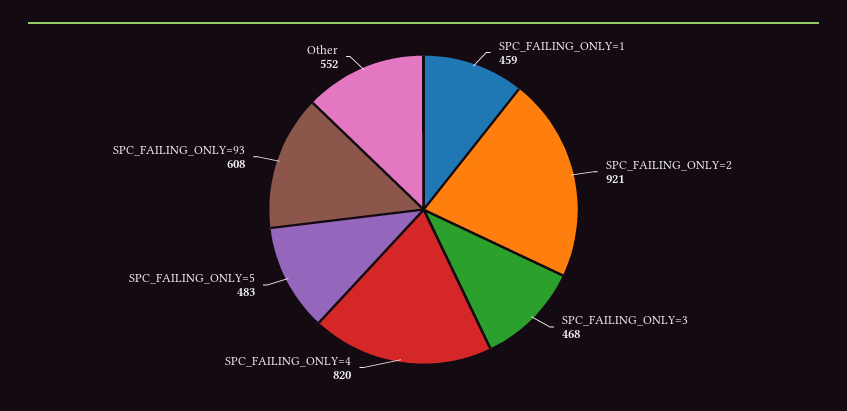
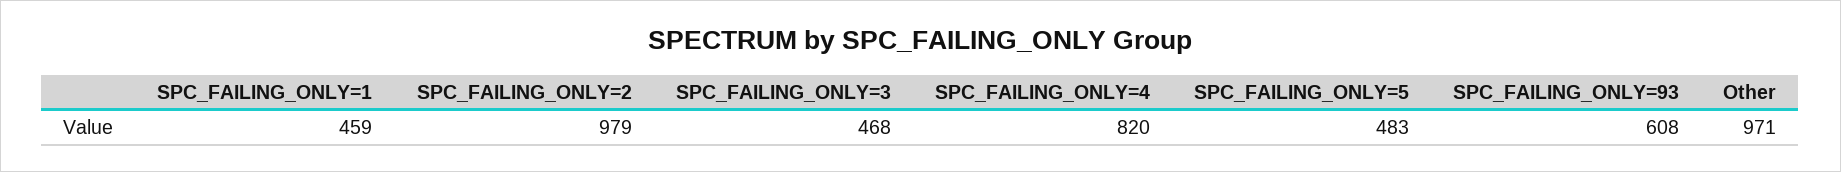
SPC_FAILING_ONLY=2: 921 -> 979
Other: 552 -> 971

